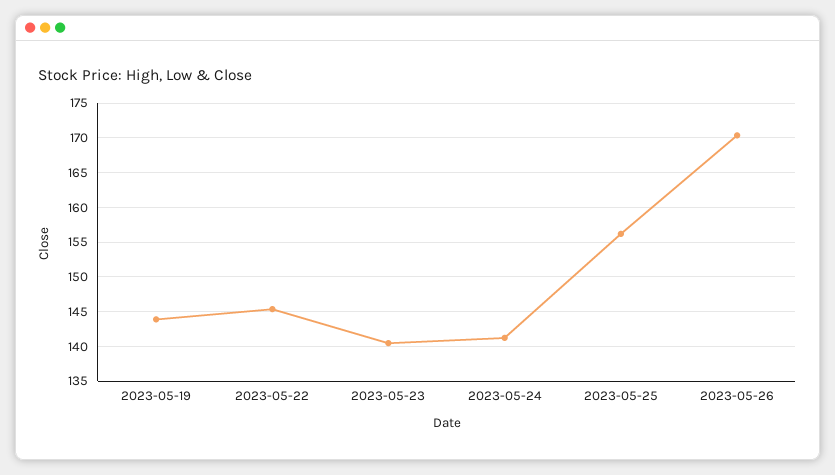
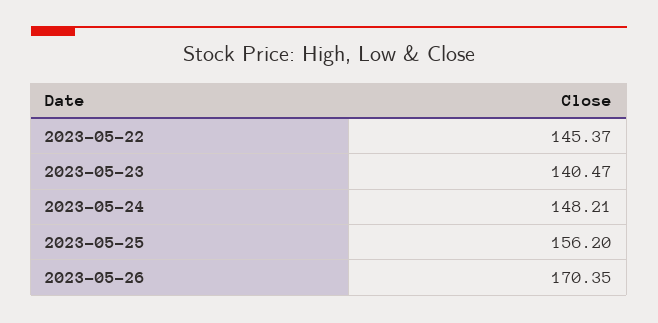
2023-05-19: 144 -> none
2023-05-24: 141 -> 148.21

